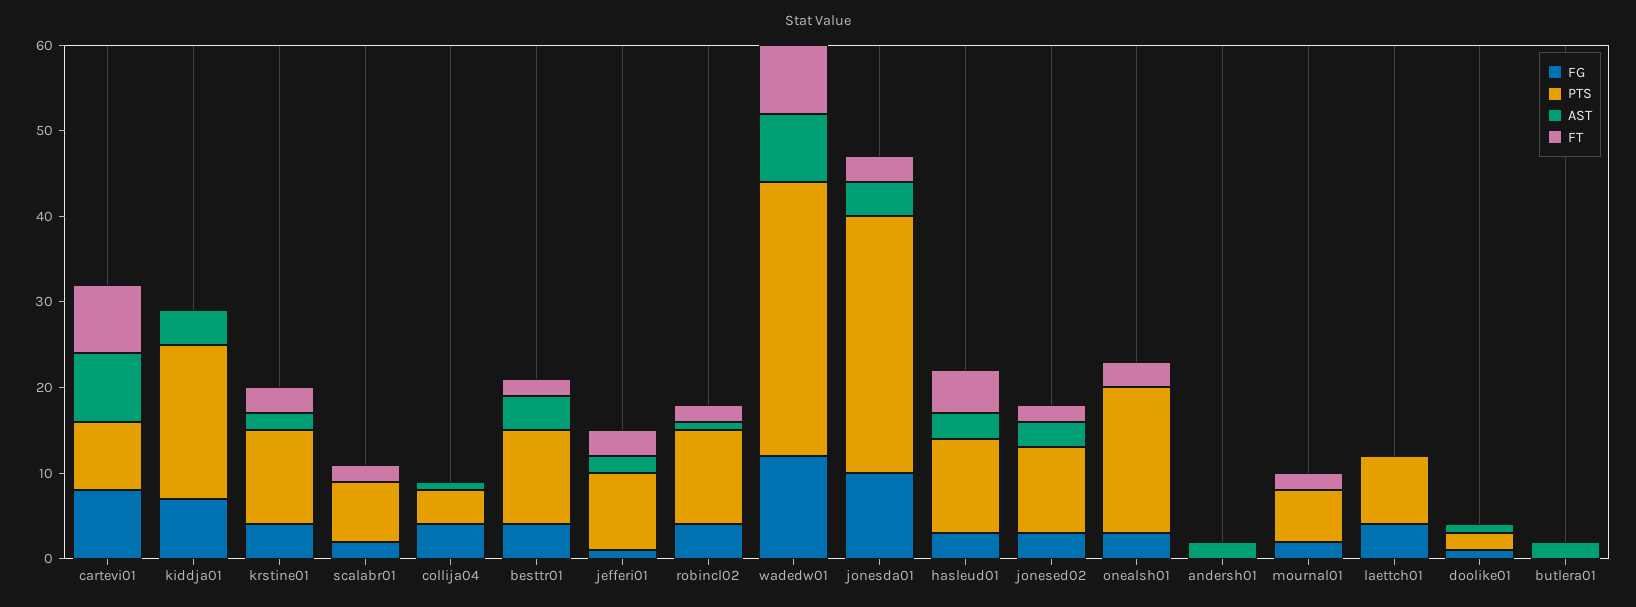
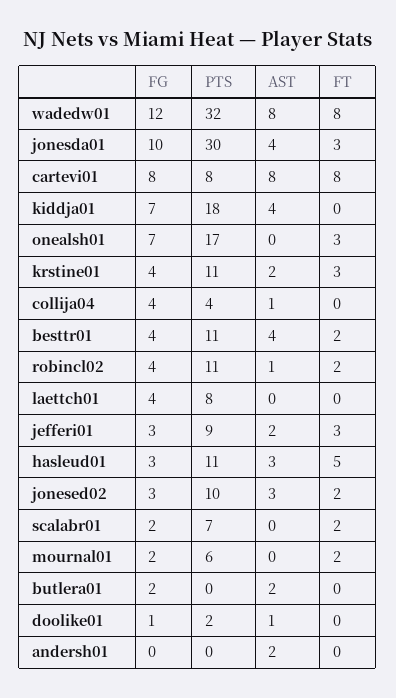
FG, jefferi01: 1 -> 3
FG, onealsh01: 3 -> 7
FG, butlera01: 0 -> 2

